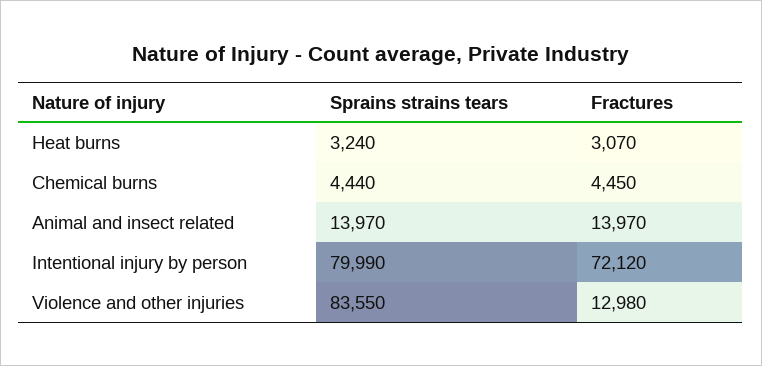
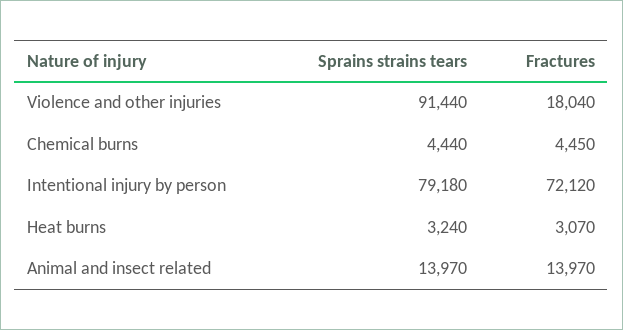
Sprains strains tears, Intentional injury by person: 79990 -> 79180
Sprains strains tears, Violence and other injuries: 83550 -> 91440
Fractures, Violence and other injuries: 12980 -> 18040

